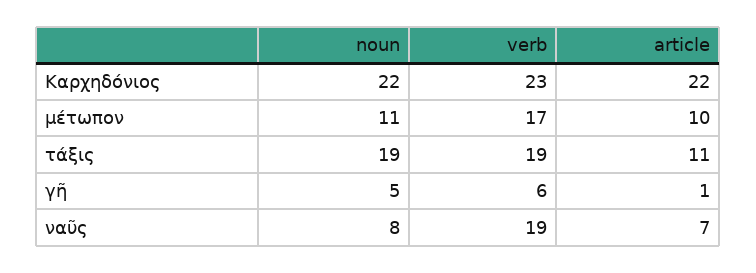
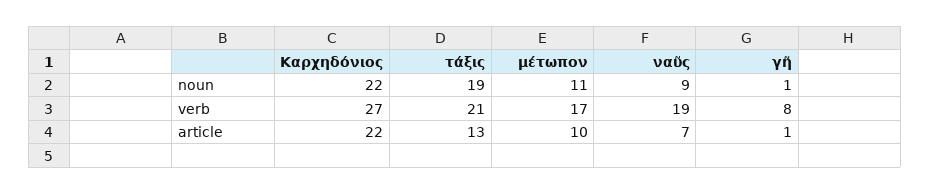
verb, Καρχηδόνιος: 23 -> 27
verb, τάξις: 19 -> 21
article, τάξις: 11 -> 13
noun, γῆ: 5 -> 1
verb, γῆ: 6 -> 8
noun, ναῦς: 8 -> 9

